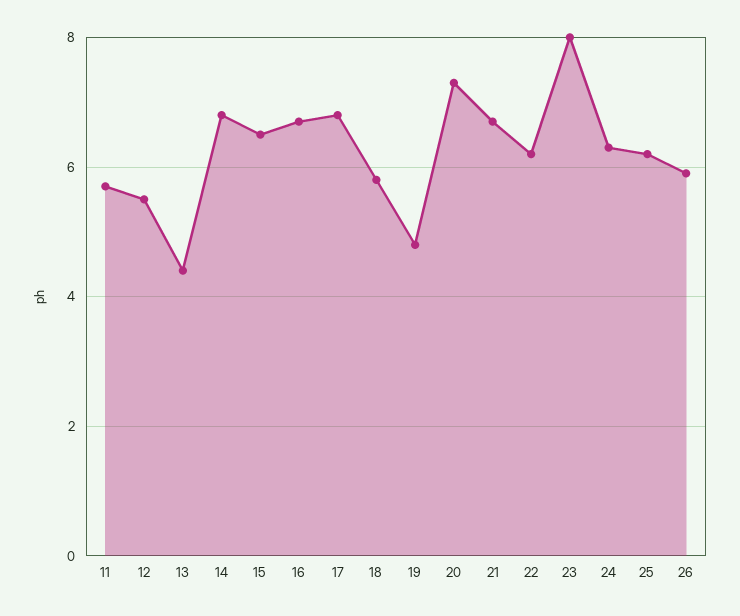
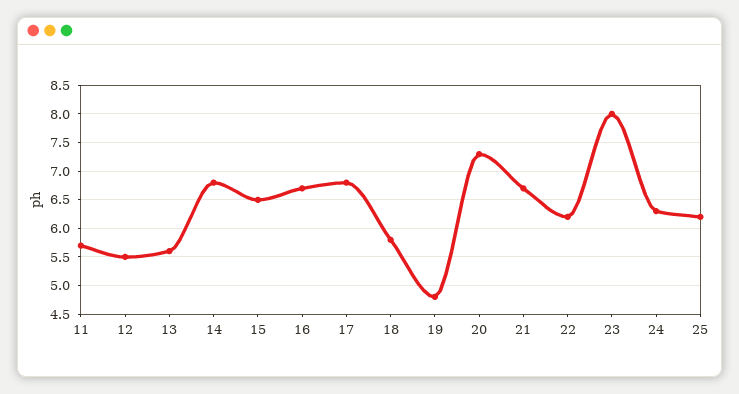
13: 4.5 -> 5.5
26: 6 -> none

